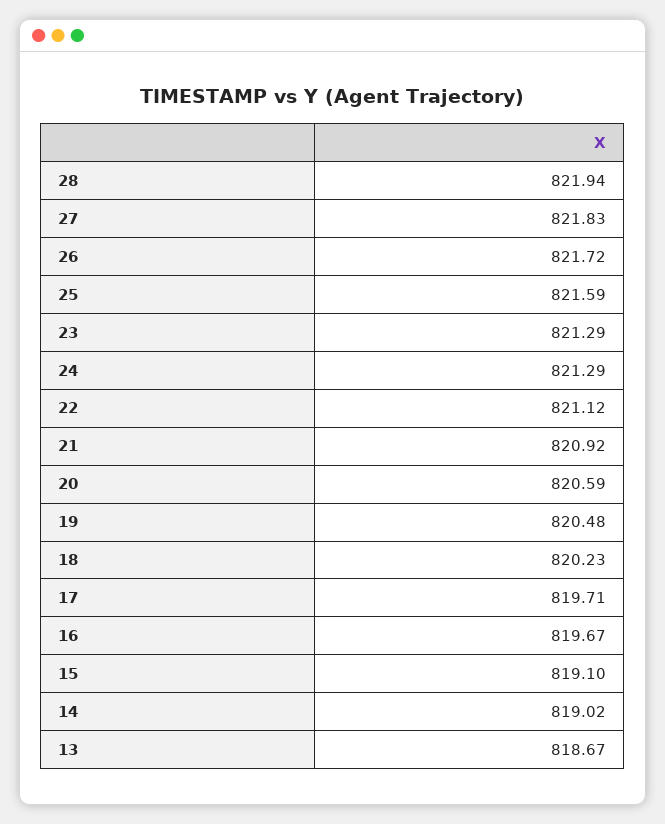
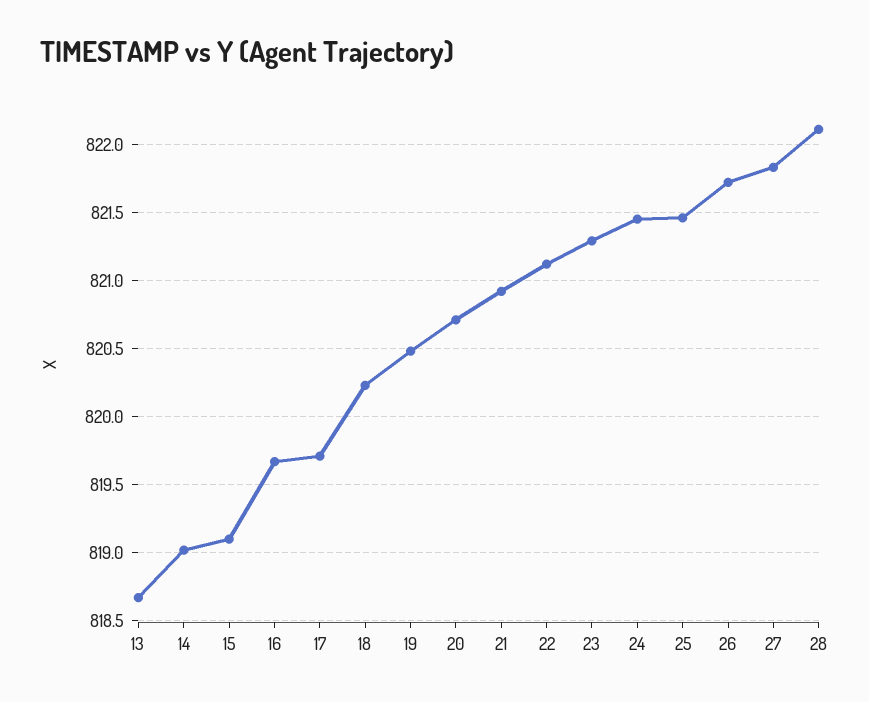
28: 821.94 -> 822.1
25: 821.59 -> 821.45
24: 821.29 -> 821.45
20: 820.59 -> 820.7

